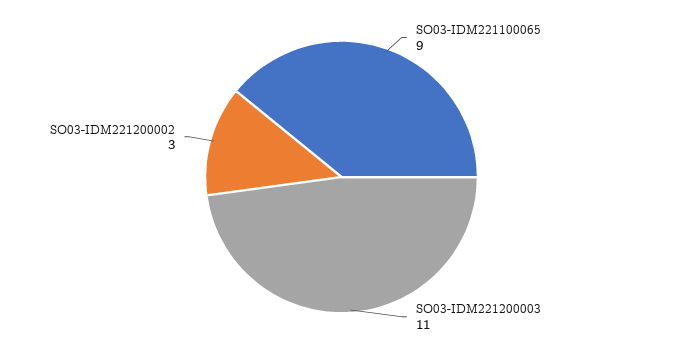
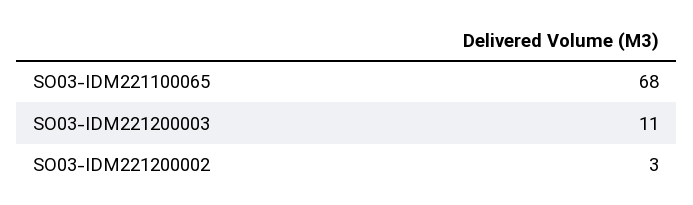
SO03-IDM221100065: 9 -> 68

